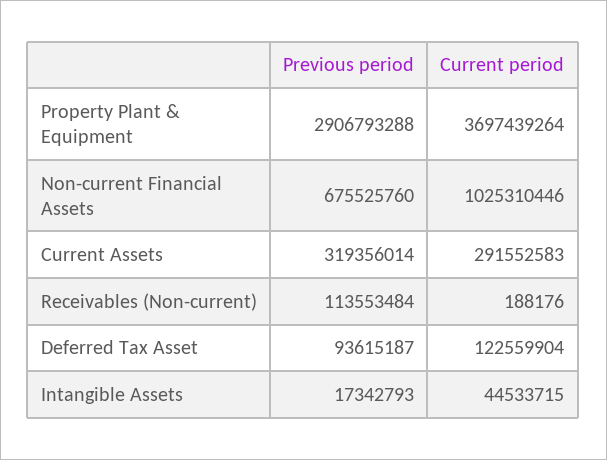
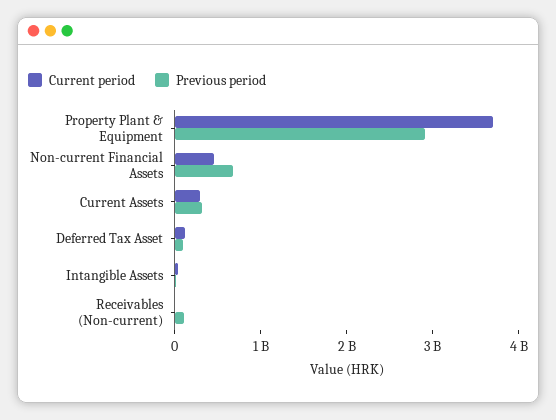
Current period, Non-current Financial Assets: 1025310446 -> 400000000

